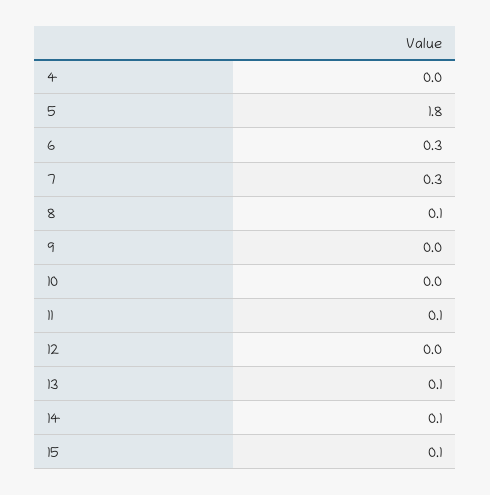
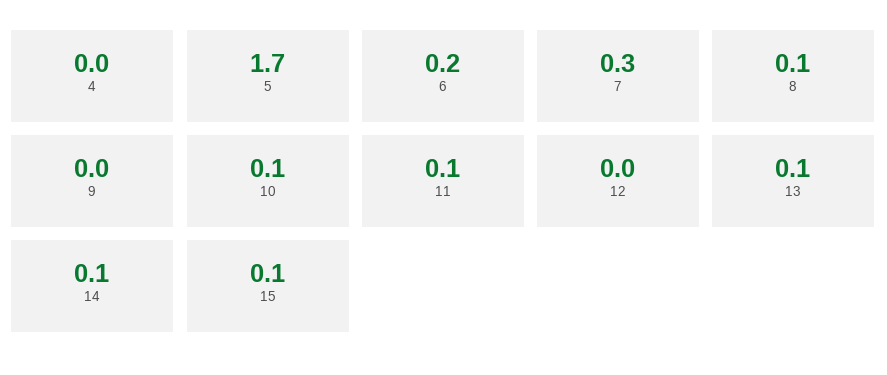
5: 1.8 -> 1.7
6: 0.3 -> 0.2
10: 0 -> 0.1

